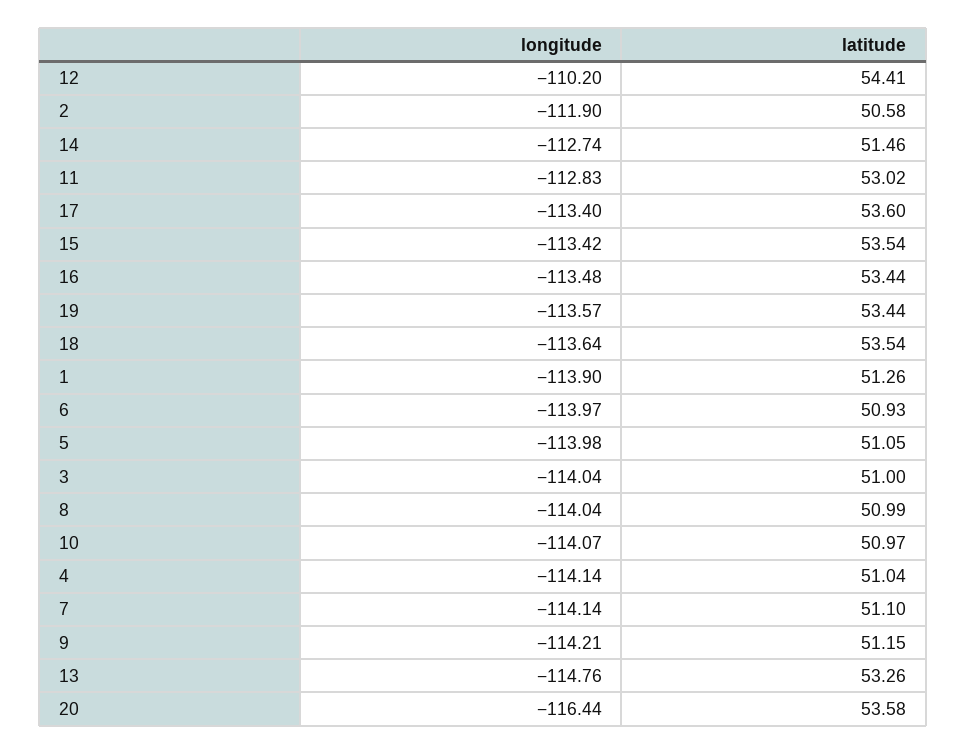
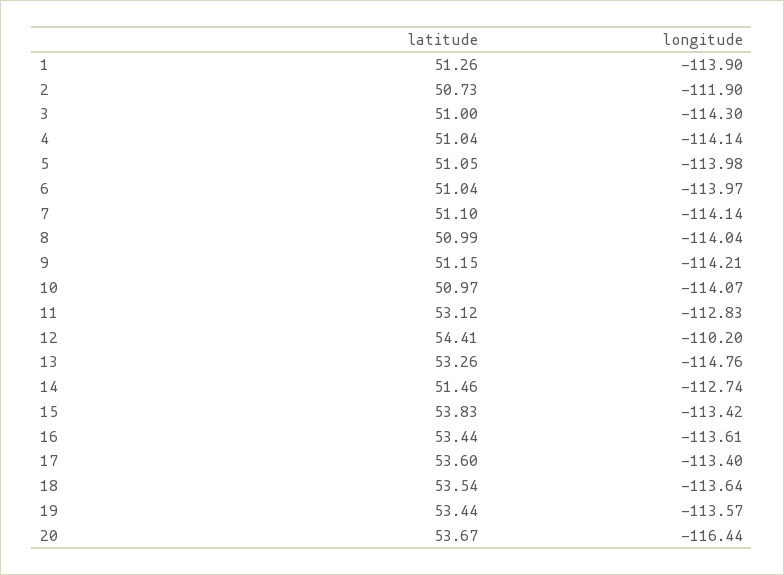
latitude, 2: 50.58 -> 50.73
latitude, 11: 53.02 -> 53.12
latitude, 15: 53.54 -> 53.83
longitude, 16: -113.48 -> -113.61
latitude, 6: 50.93 -> 51.04
longitude, 3: -114.04 -> -114.3
latitude, 20: 53.58 -> 53.67

